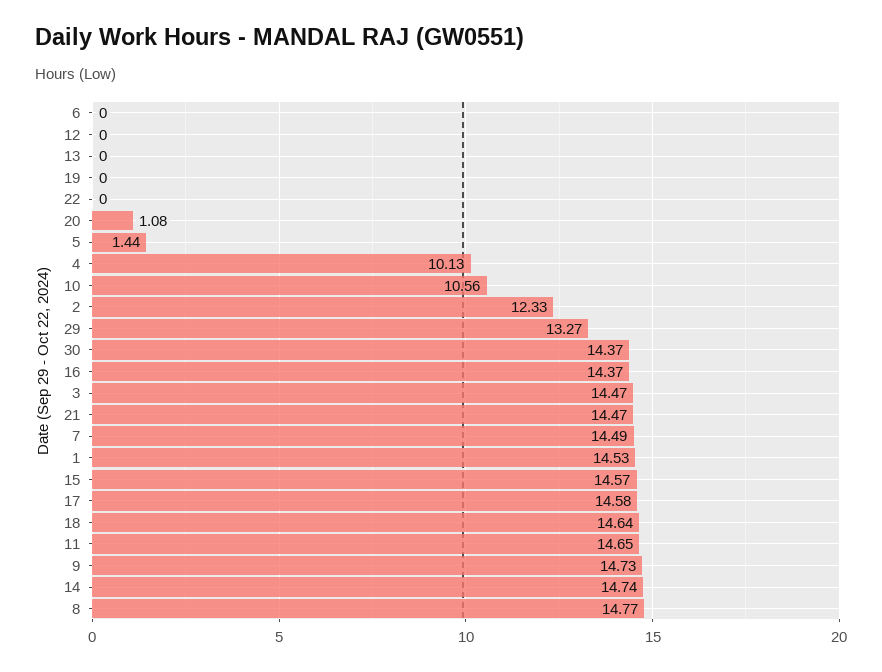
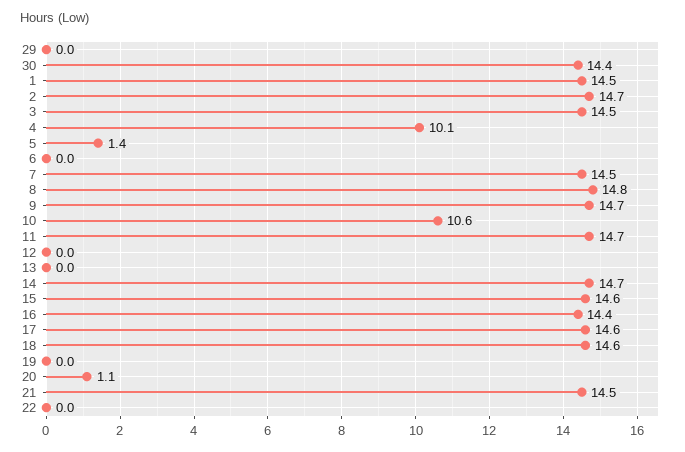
2: 12.33 -> 14.7
29: 13.27 -> 0

